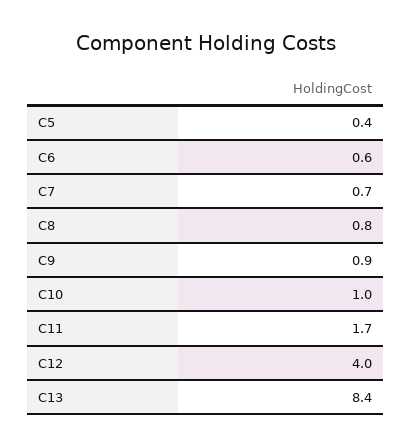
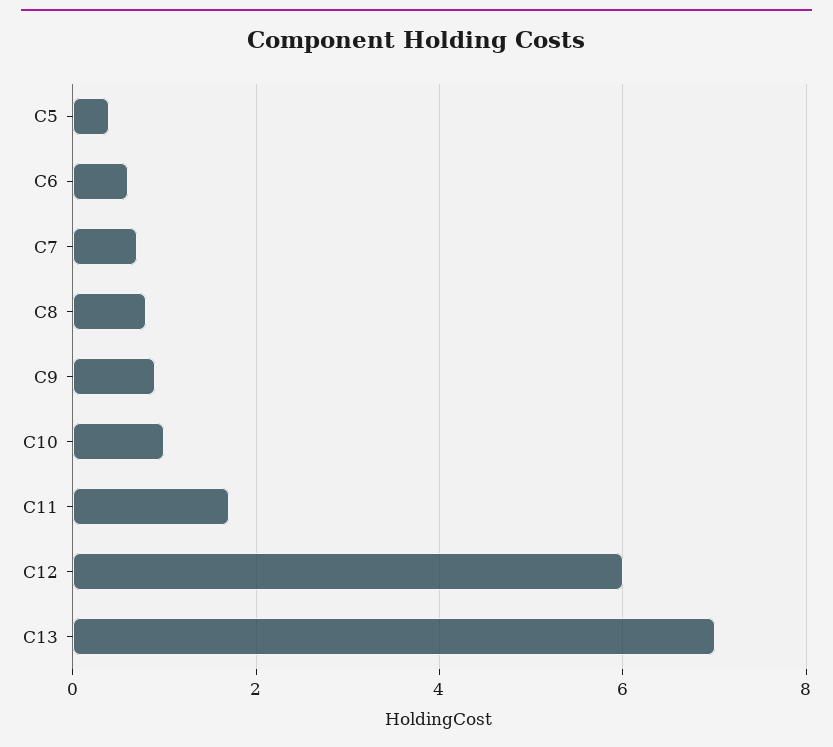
C12: 4 -> 6
C13: 8.4 -> 7

